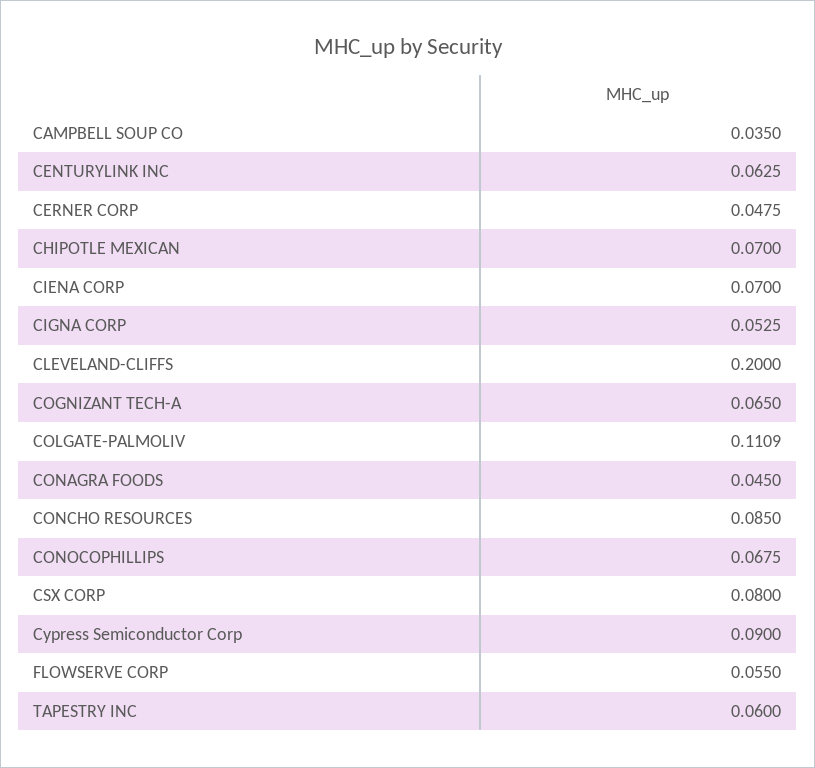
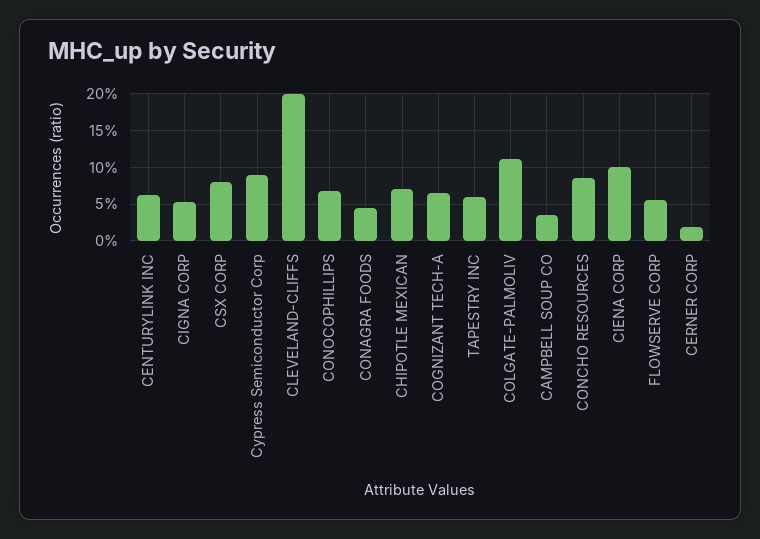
CERNER CORP: 0.0475 -> 0.02
CIENA CORP: 0.07 -> 0.1

